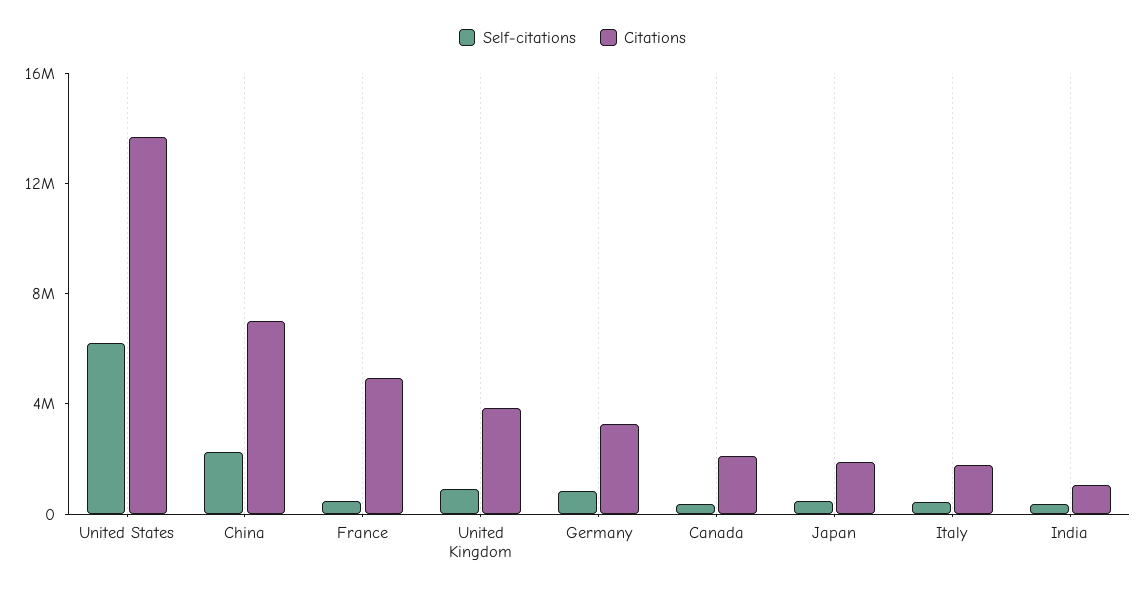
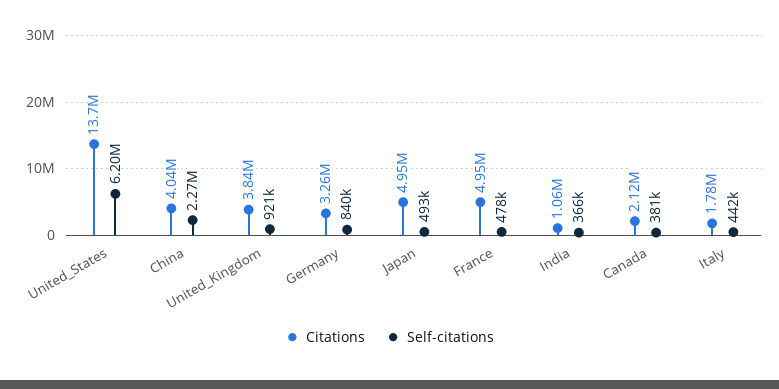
Citations, China: 7000000 -> 4040000
Citations, Japan: 2000000 -> 4950000

